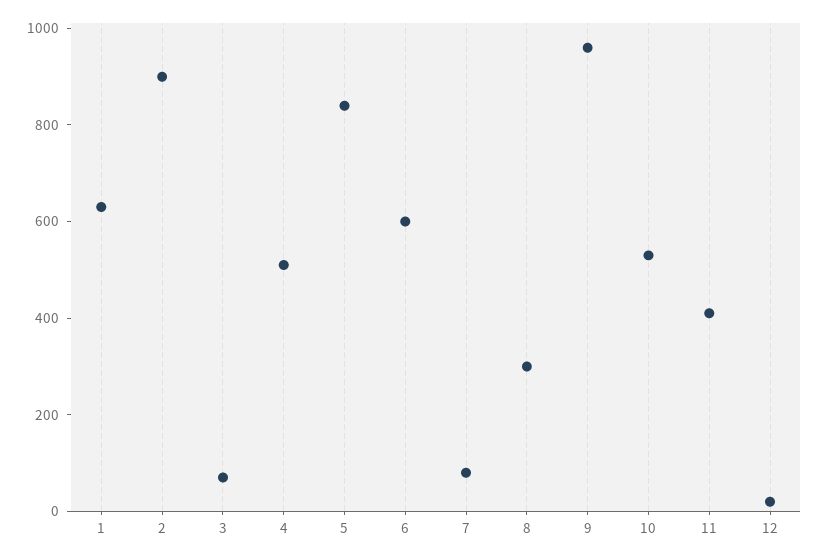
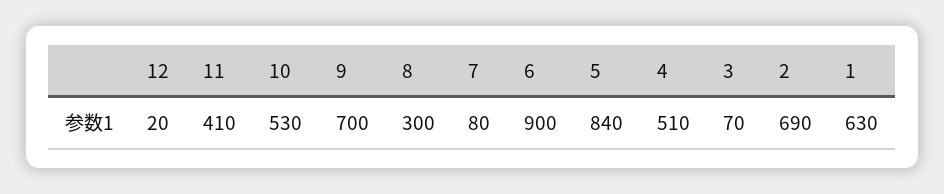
2: 900 -> 690
6: 600 -> 900
9: 950 -> 700

